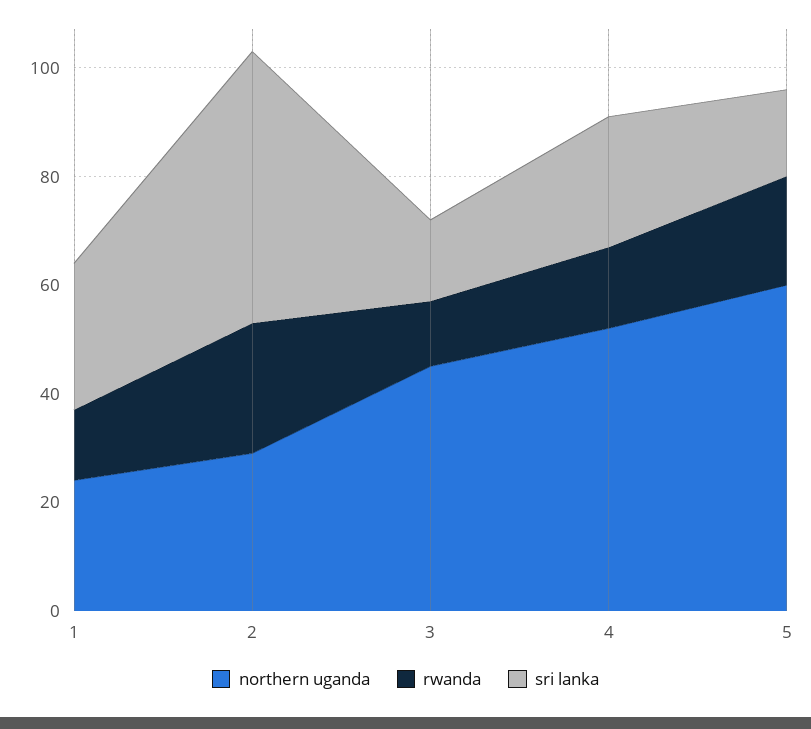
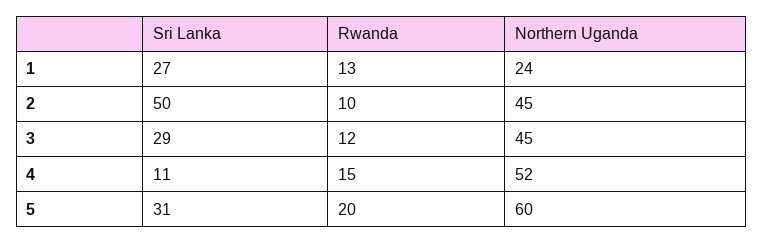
northern uganda, 2: 30 -> 45
rwanda, 2: 25 -> 10
sri lanka, 3: 15 -> 29
sri lanka, 4: 25 -> 11
sri lanka, 5: 15 -> 31

